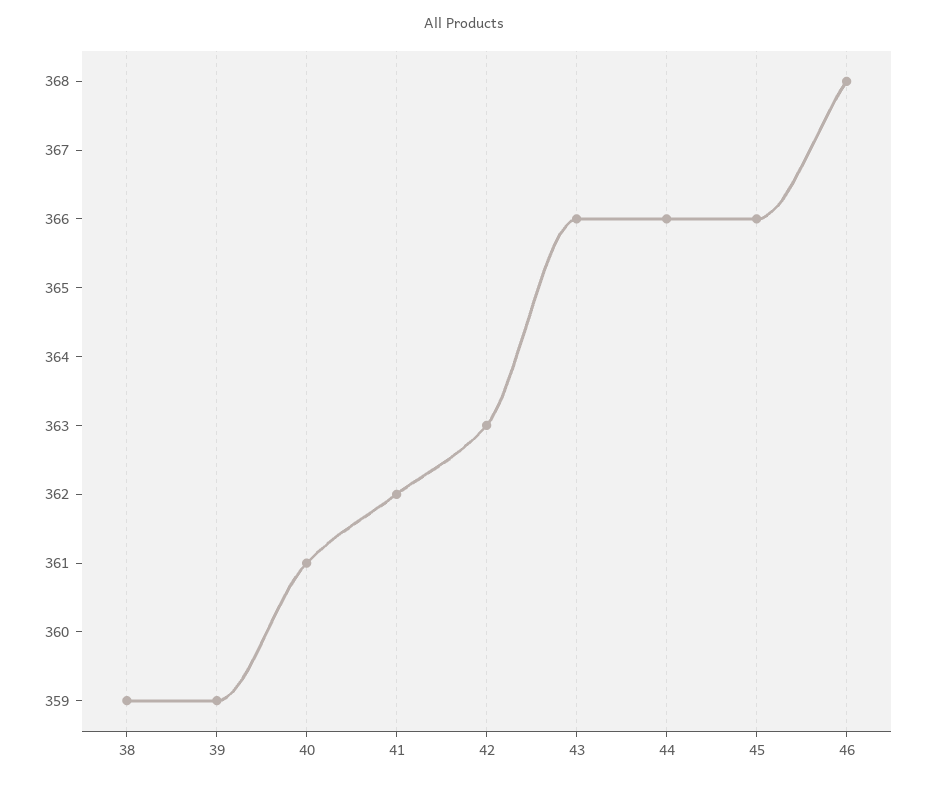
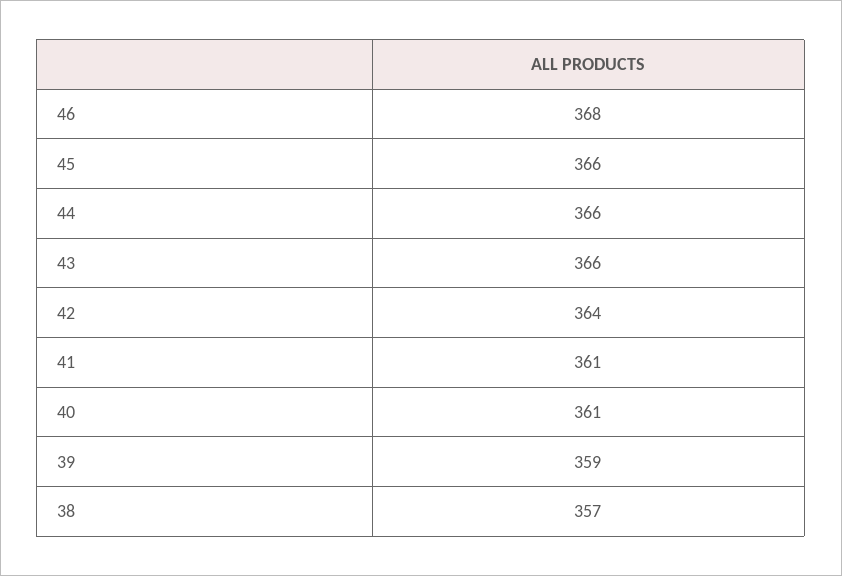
38: 359 -> 357
41: 362 -> 361
42: 363 -> 364

